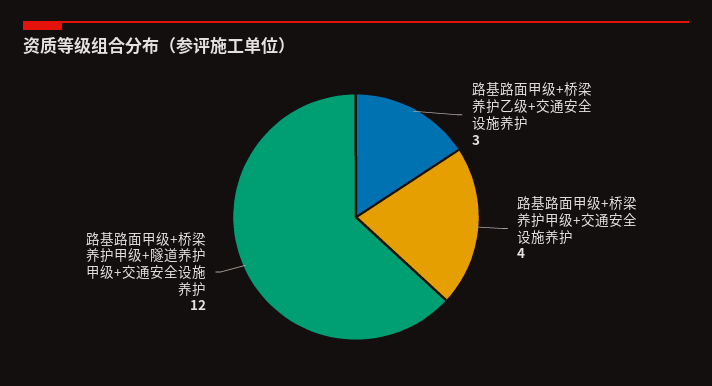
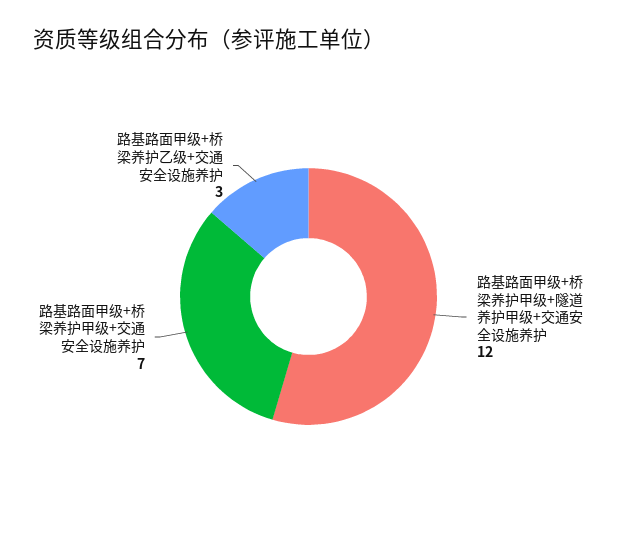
路基路面甲级+桥梁养护甲级+交通安全设施养护: 4 -> 7

